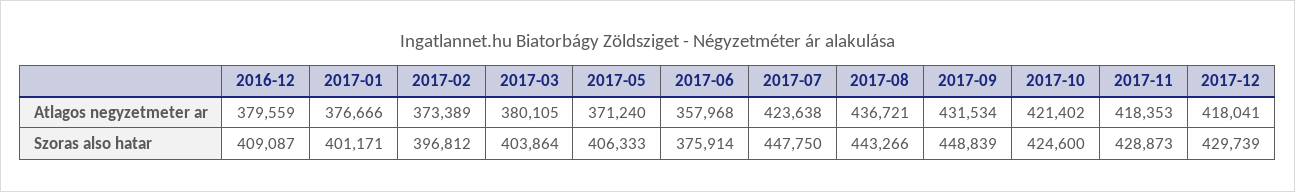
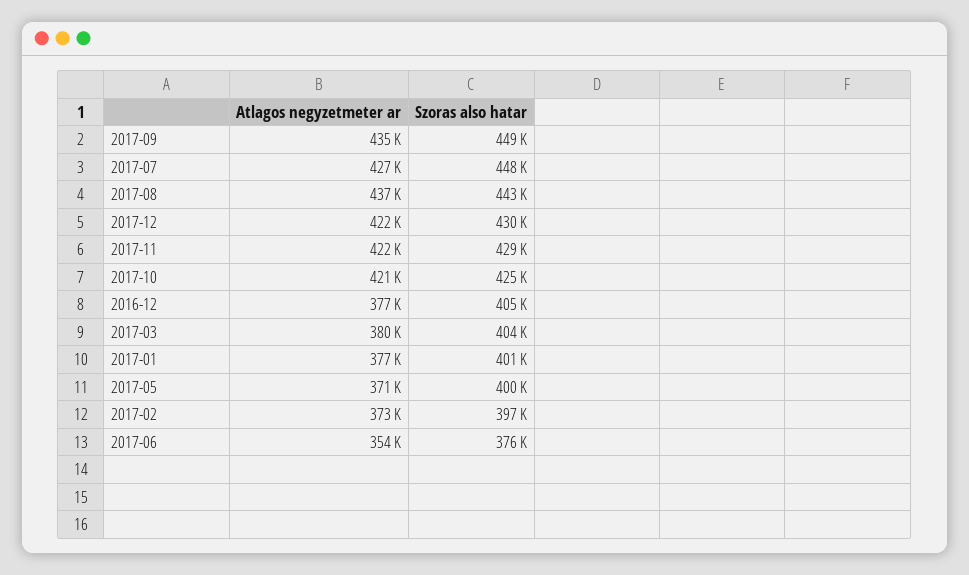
2016-12, Atlagos negyzetmeter ar: 379559 -> 377000
2017-06, Atlagos negyzetmeter ar: 357968 -> 354000
2017-07, Atlagos negyzetmeter ar: 423638 -> 427000
2017-09, Atlagos negyzetmeter ar: 431534 -> 435000
2017-11, Atlagos negyzetmeter ar: 418353 -> 422000
2017-12, Atlagos negyzetmeter ar: 418041 -> 422000
2016-12, Szoras also hatar: 409087 -> 405000
2017-05, Szoras also hatar: 406333 -> 400000

